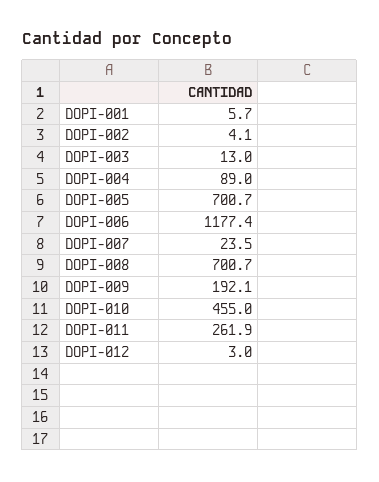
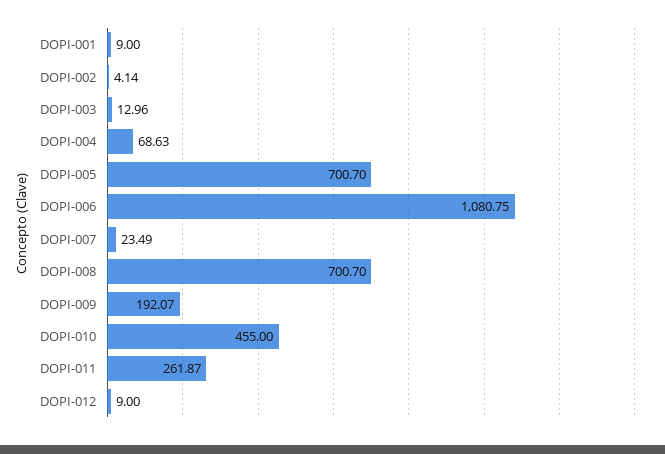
DOPI-001: 5.7 -> 9
DOPI-004: 89 -> 68.63
DOPI-006: 1177.4 -> 1080.75
DOPI-012: 3 -> 9

